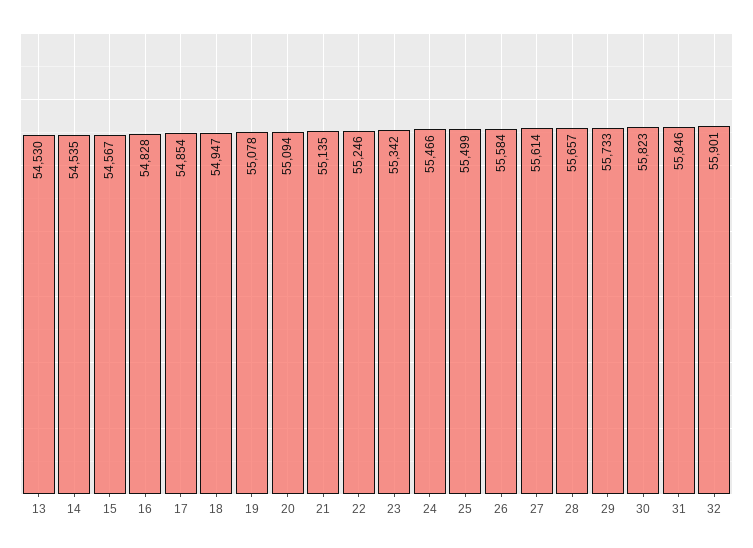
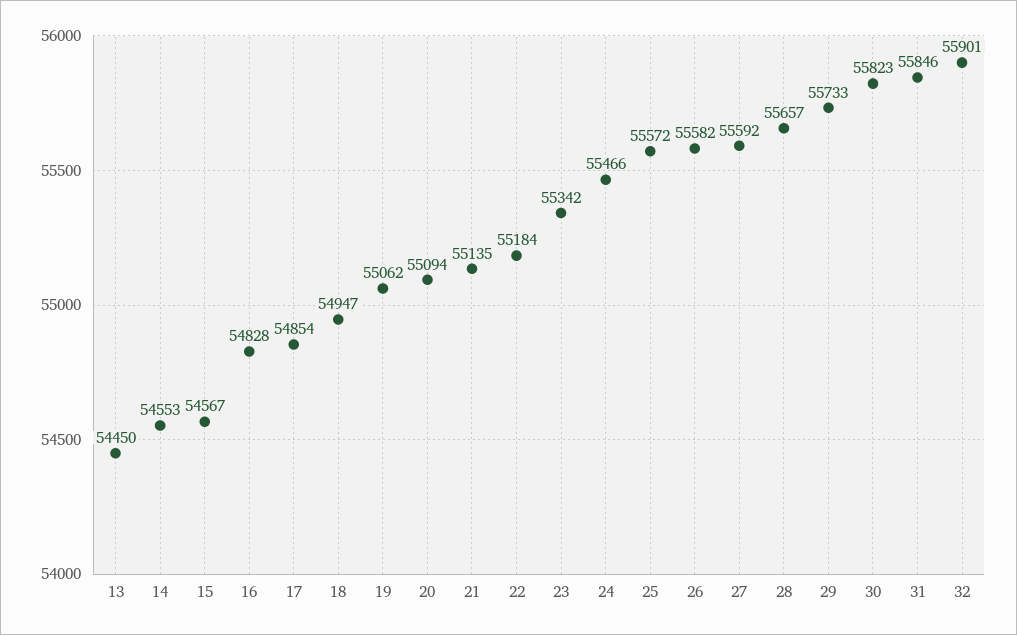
13: 54530 -> 54450
14: 54535 -> 54553
19: 55078 -> 55062
22: 55246 -> 55184
25: 55499 -> 55572
26: 55584 -> 55582
27: 55614 -> 55592

